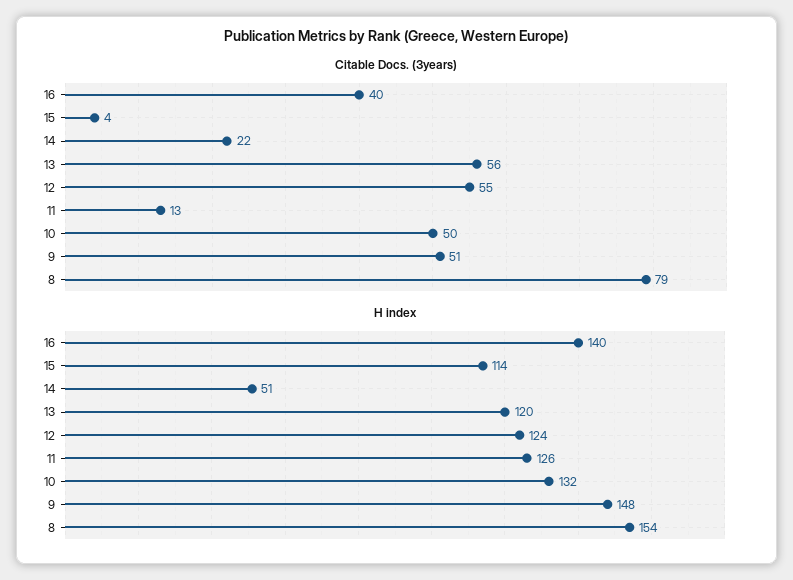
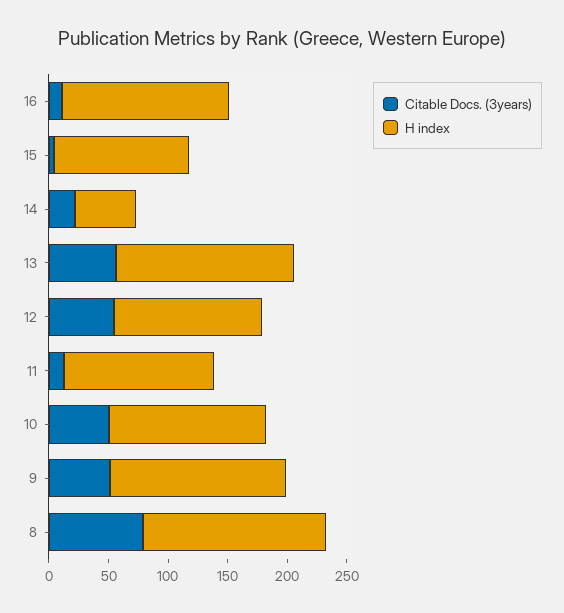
Citable Docs. (3years), 16: 40 -> 10
H index, 13: 120 -> 150

